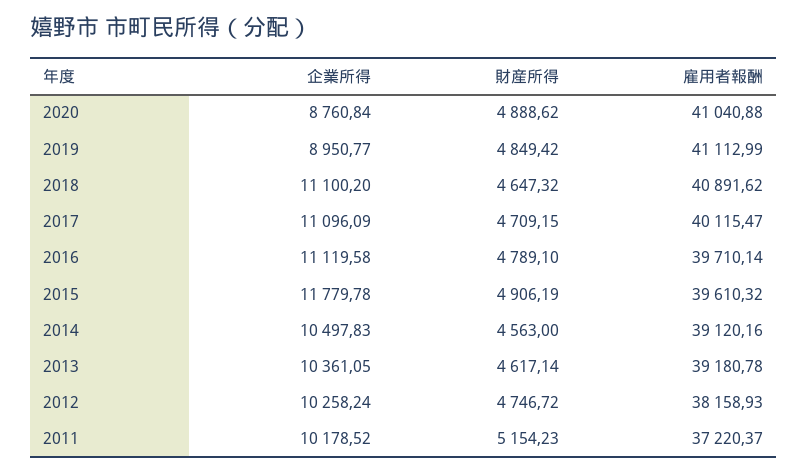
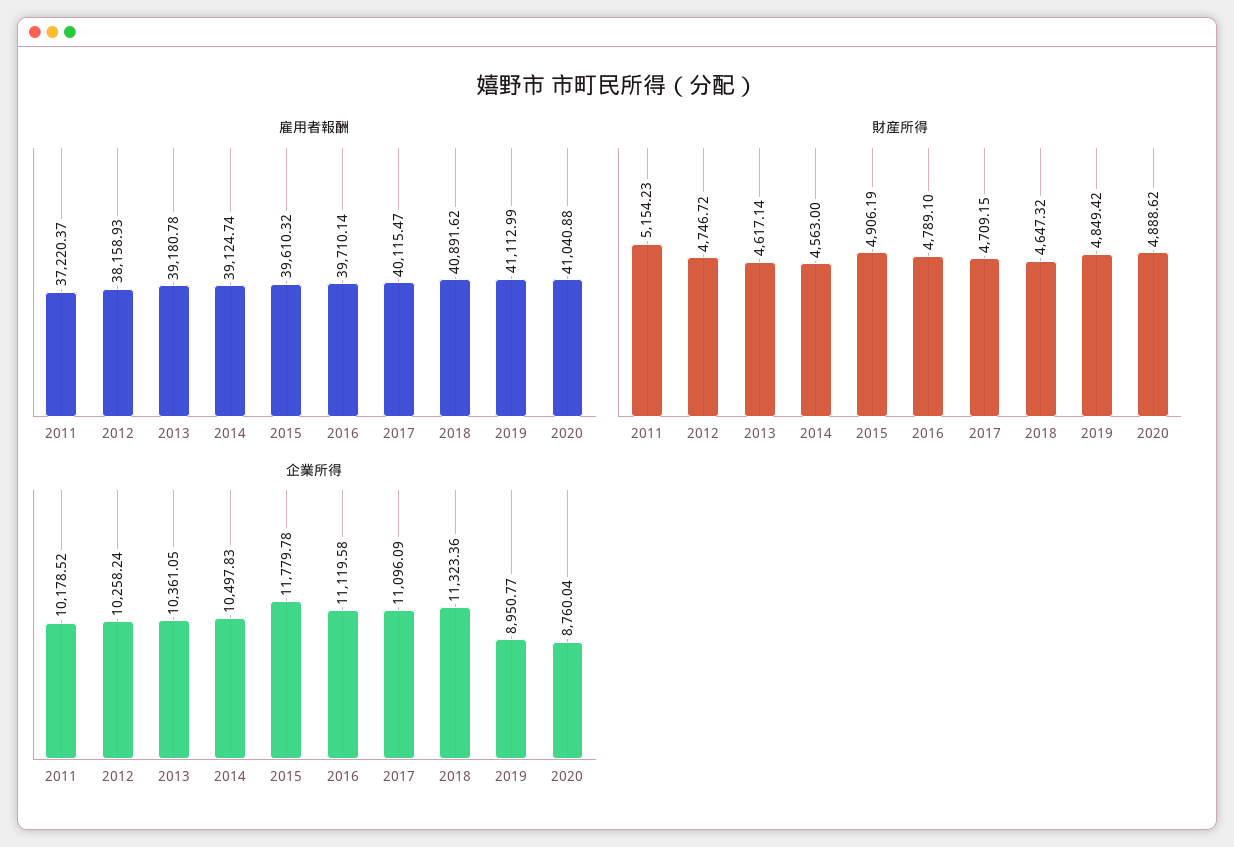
企業所得, 2020: 8760.84 -> 8760.04
企業所得, 2018: 11100.2 -> 11323.36
雇用者報酬, 2014: 39120.16 -> 39124.74

